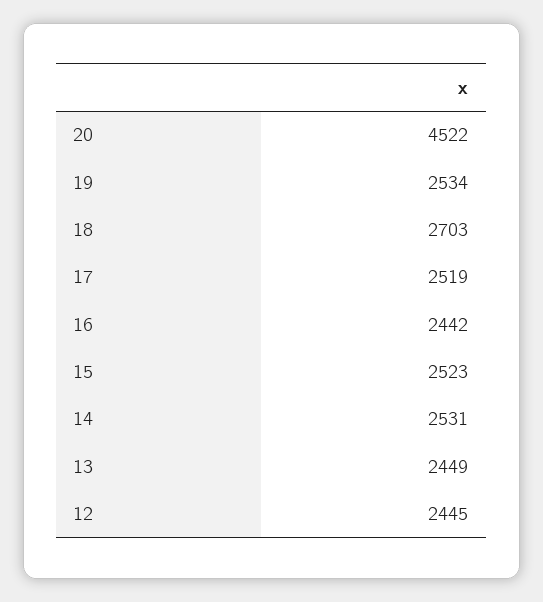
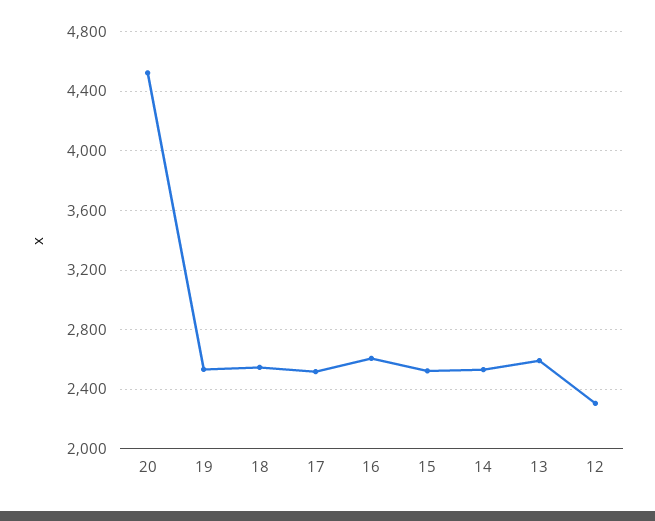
18: 2703 -> 2550
16: 2442 -> 2600
13: 2449 -> 2600
12: 2445 -> 2300

